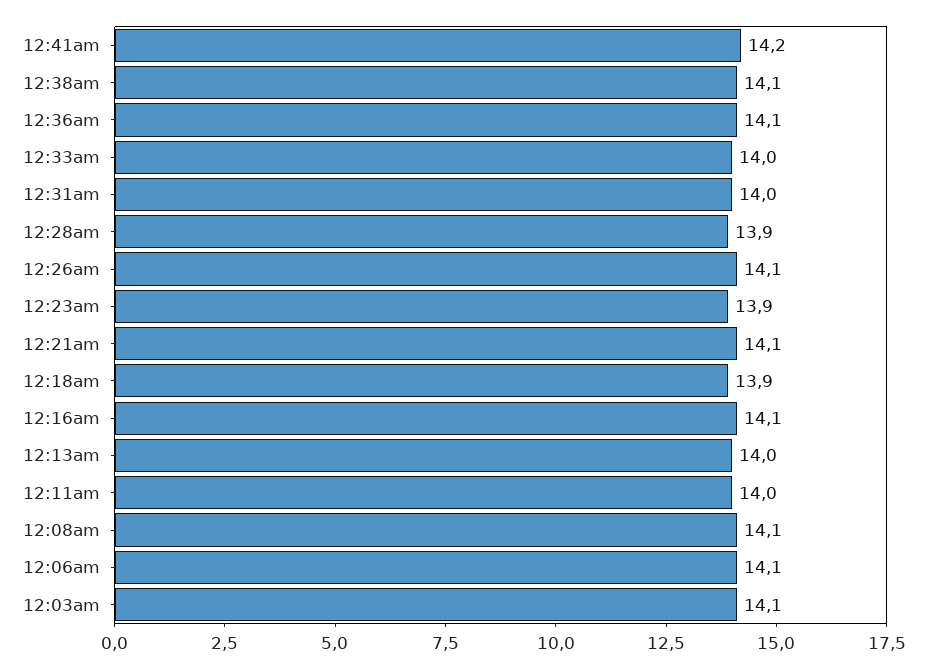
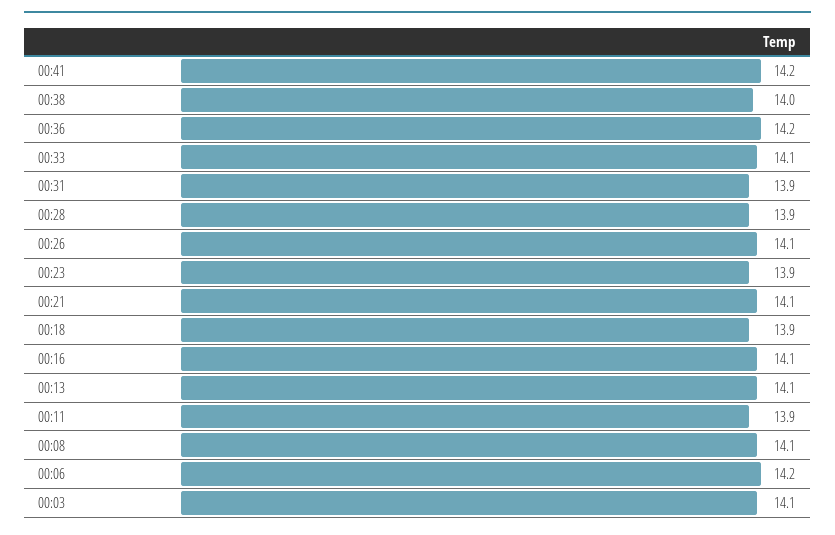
12:38am: 14.1 -> 14
12:36am: 14.1 -> 14.2
12:33am: 14 -> 14.1
12:31am: 14 -> 13.9
12:13am: 14 -> 14.1
12:11am: 14 -> 13.9
12:06am: 14.1 -> 14.2

